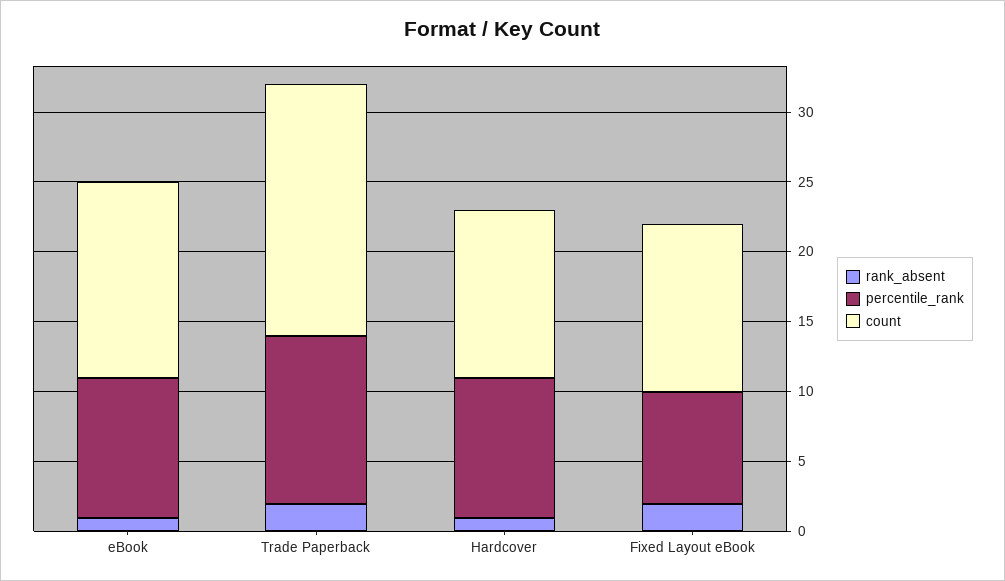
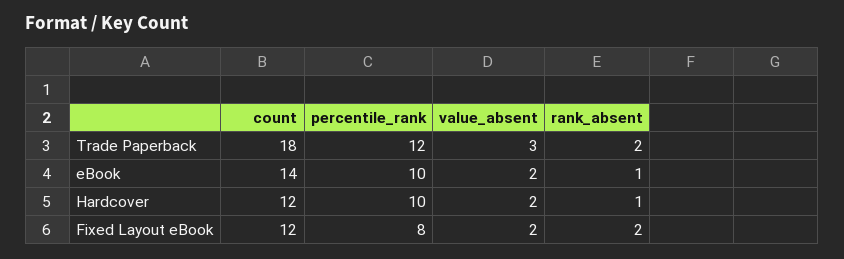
value_absent, Trade Paperback: none -> 3
value_absent, eBook: none -> 2
value_absent, Hardcover: none -> 2
value_absent, Fixed Layout eBook: none -> 2

